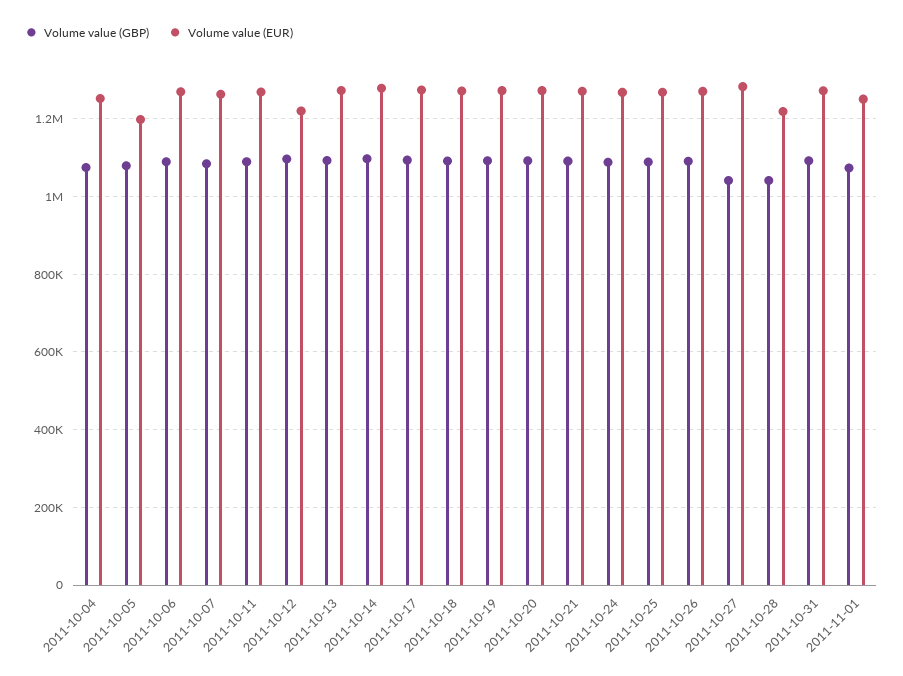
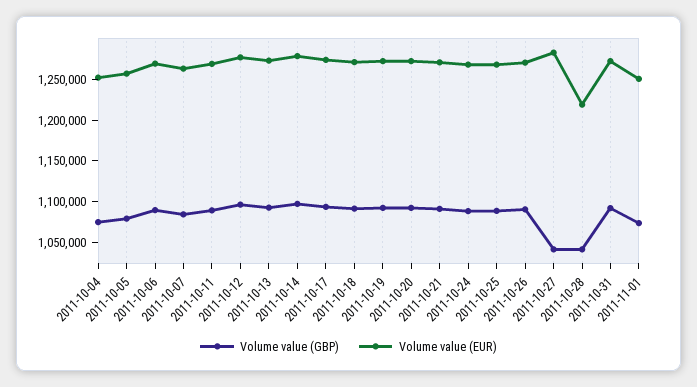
Volume value (EUR), 2011-10-05: 1200000 -> 1260000
Volume value (EUR), 2011-10-12: 1220000 -> 1280000

